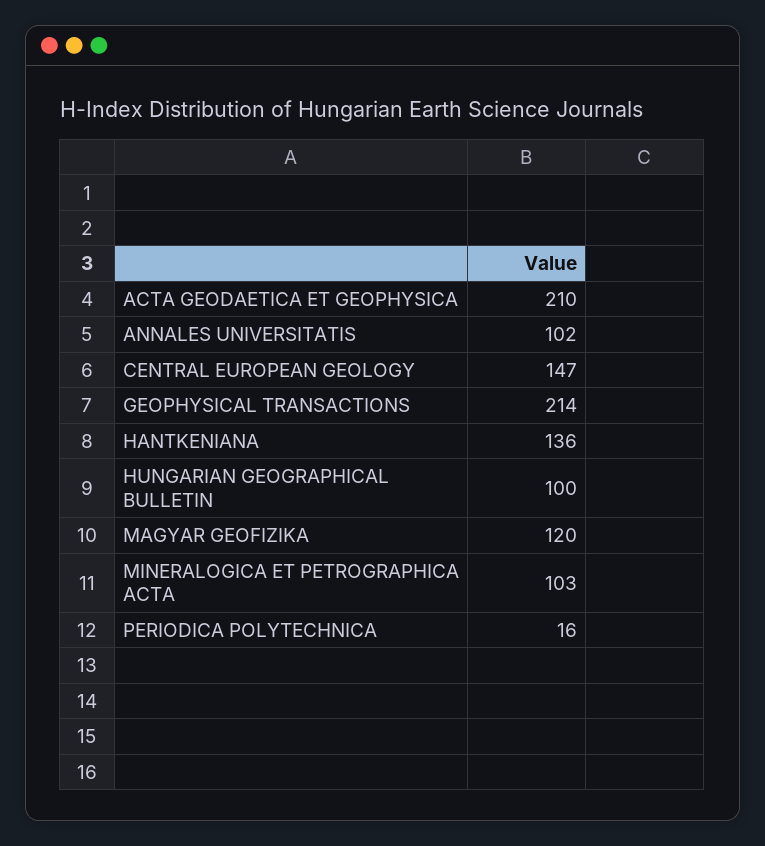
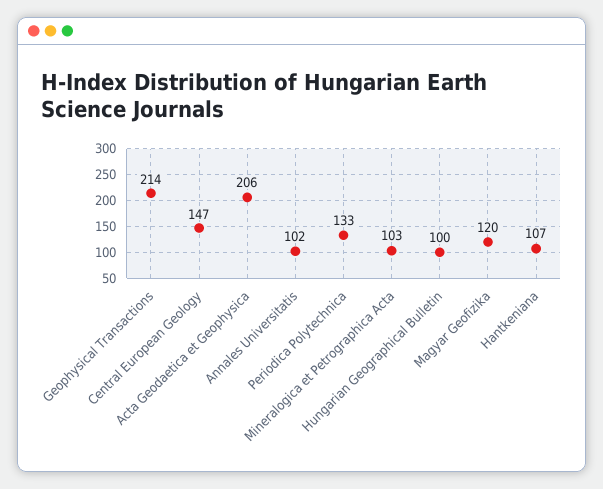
ACTA GEODAETICA ET GEOPHYSICA: 210 -> 206
HANTKENIANA: 136 -> 107
PERIODICA POLYTECHNICA: 16 -> 133

